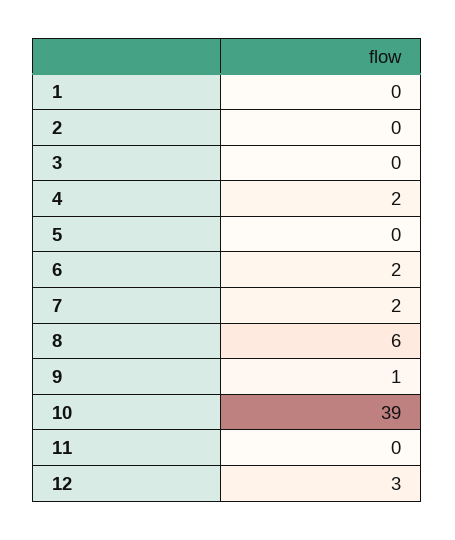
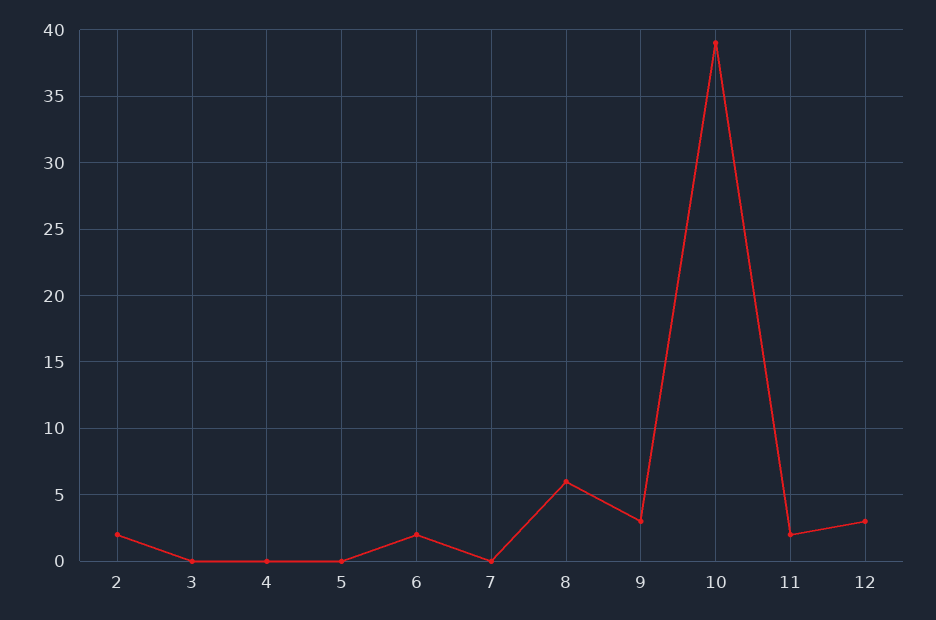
1: 0 -> none
2: 0 -> 2
4: 2 -> 0
7: 2 -> 0
9: 1 -> 3
11: 0 -> 2

